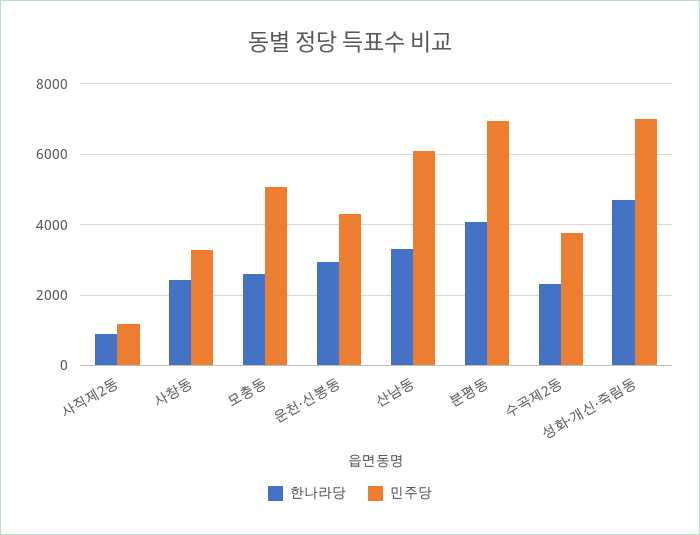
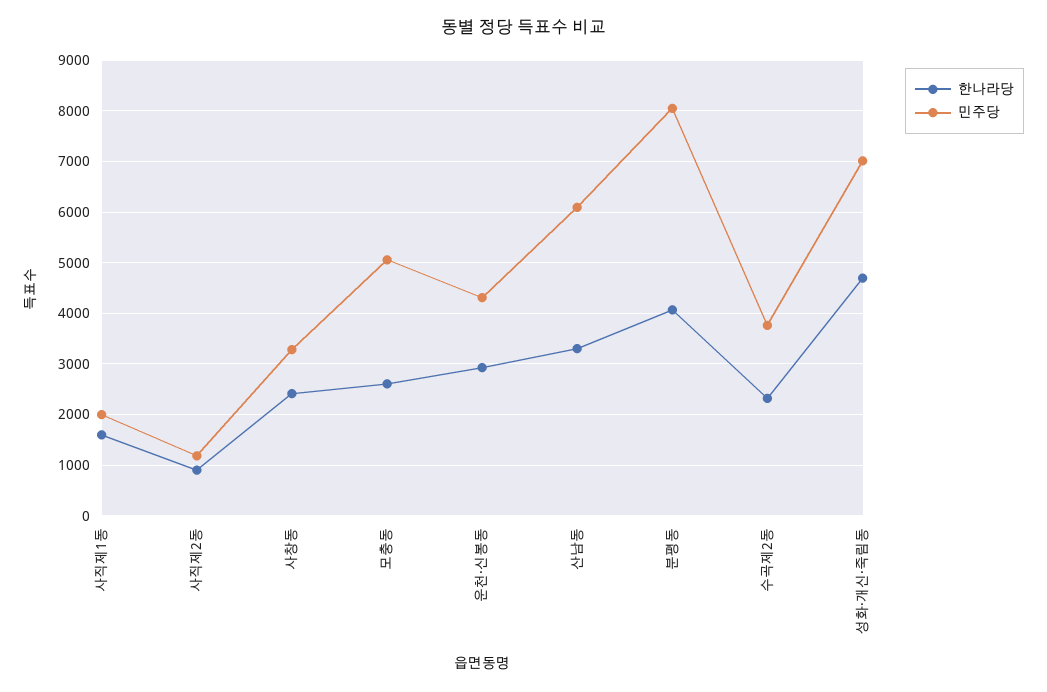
민주당, 분평동: 7000 -> 8000
한나라당, 사직제1동: none -> 1600
민주당, 사직제1동: none -> 2000

